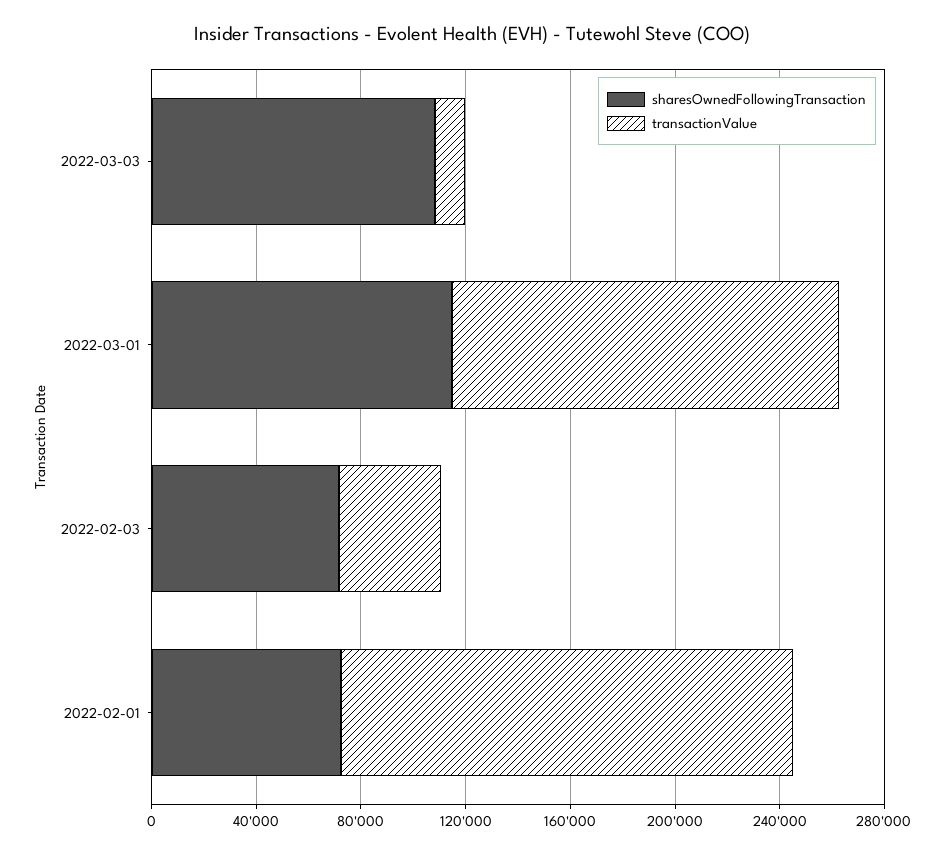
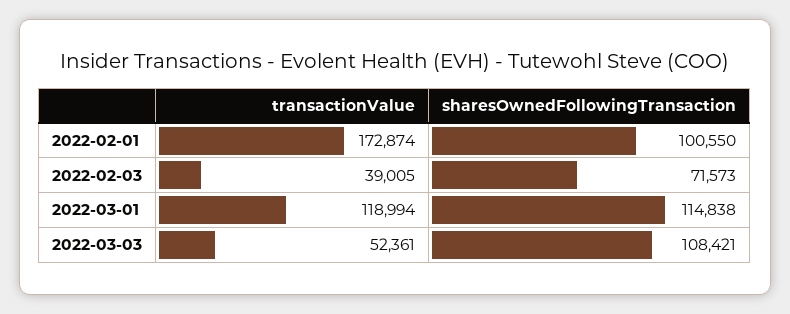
transactionValue, 2022-03-03: 10000 -> 52361
transactionValue, 2022-03-01: 150000 -> 118994
sharesOwnedFollowingTransaction, 2022-02-01: 70000 -> 100550

